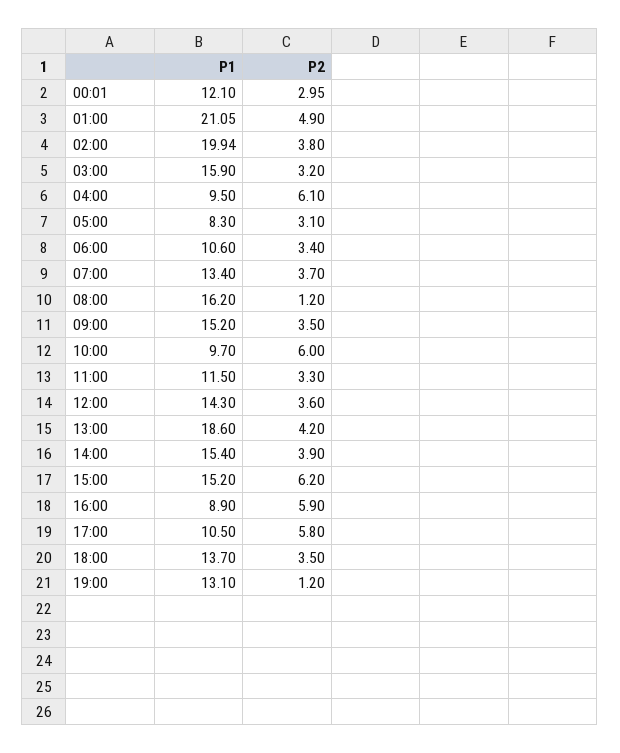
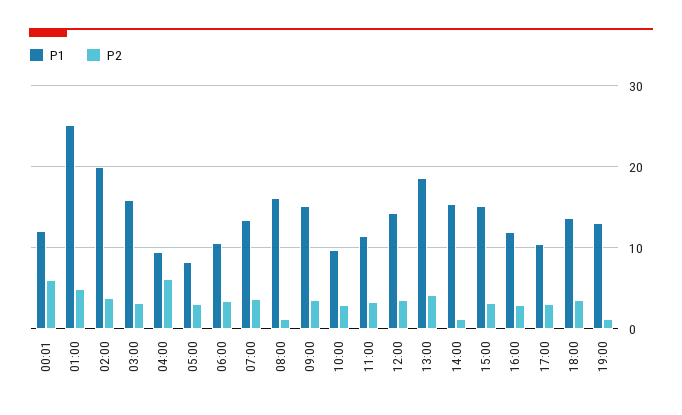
P2, 00:01: 2.95 -> 6
P1, 01:00: 21.05 -> 25
P2, 10:00: 6 -> 3
P2, 14:00: 3.9 -> 1
P2, 15:00: 6.2 -> 3
P1, 16:00: 8.9 -> 12
P2, 16:00: 5.9 -> 3
P2, 17:00: 5.8 -> 3

